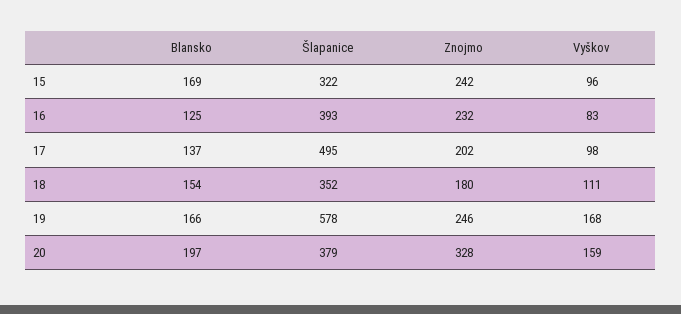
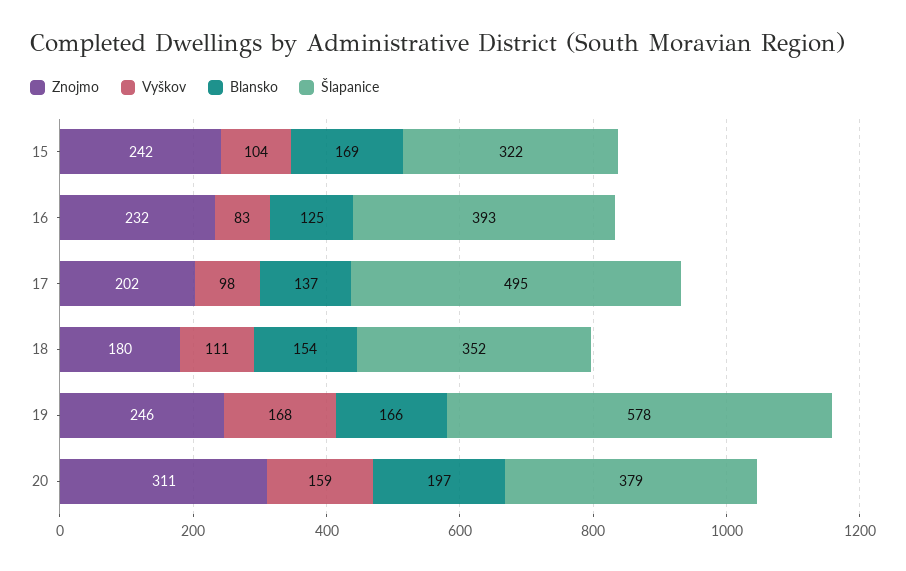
Vyškov, 15: 96 -> 104
Znojmo, 20: 328 -> 311

